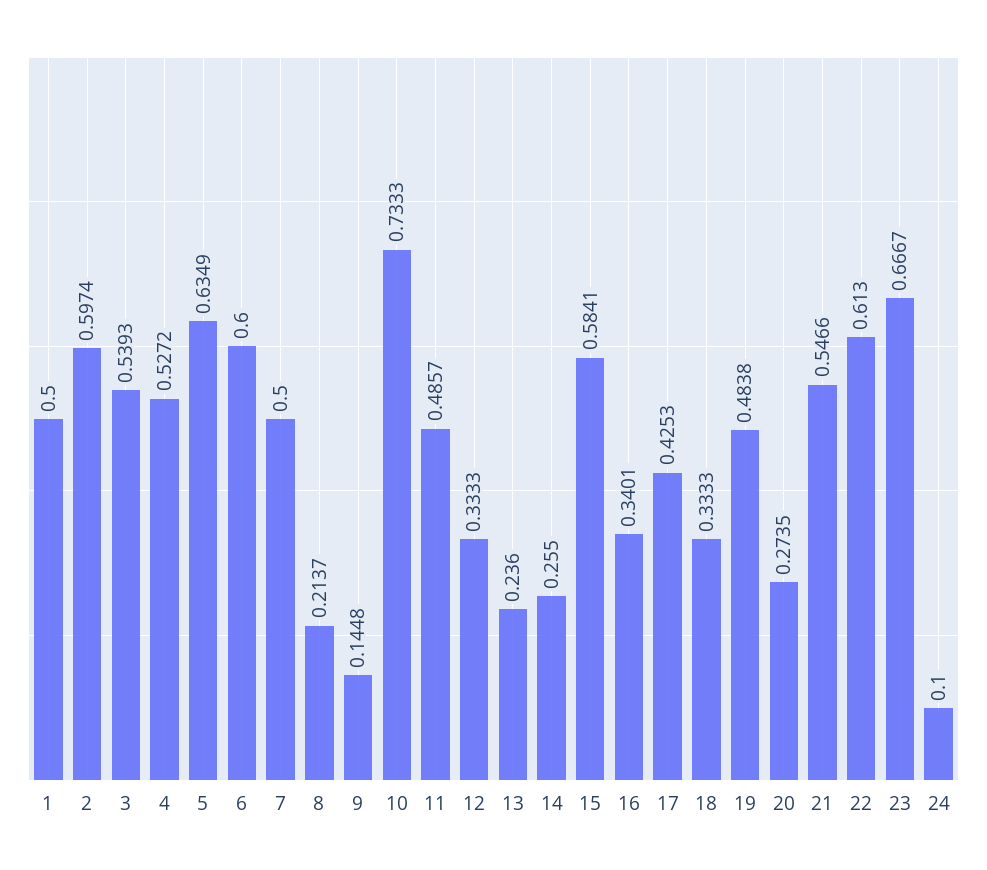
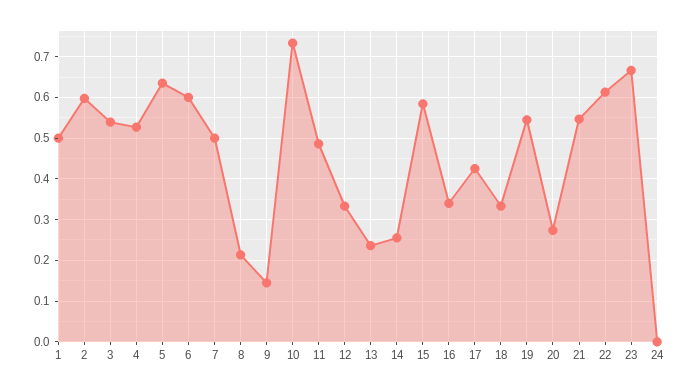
19: 0.4838 -> 0.54
24: 0.1 -> 0

